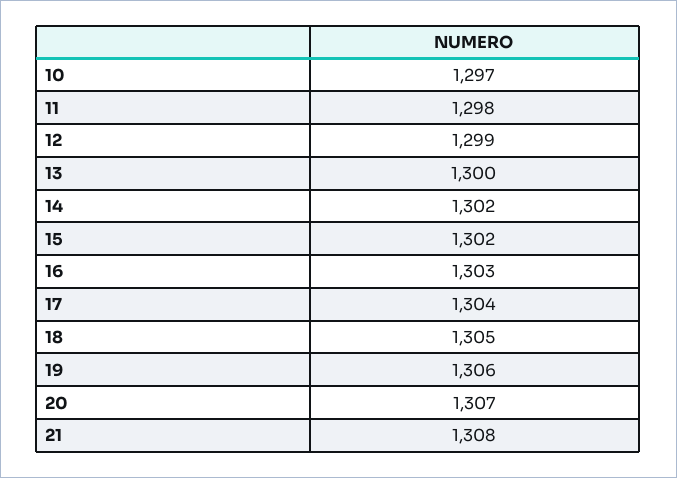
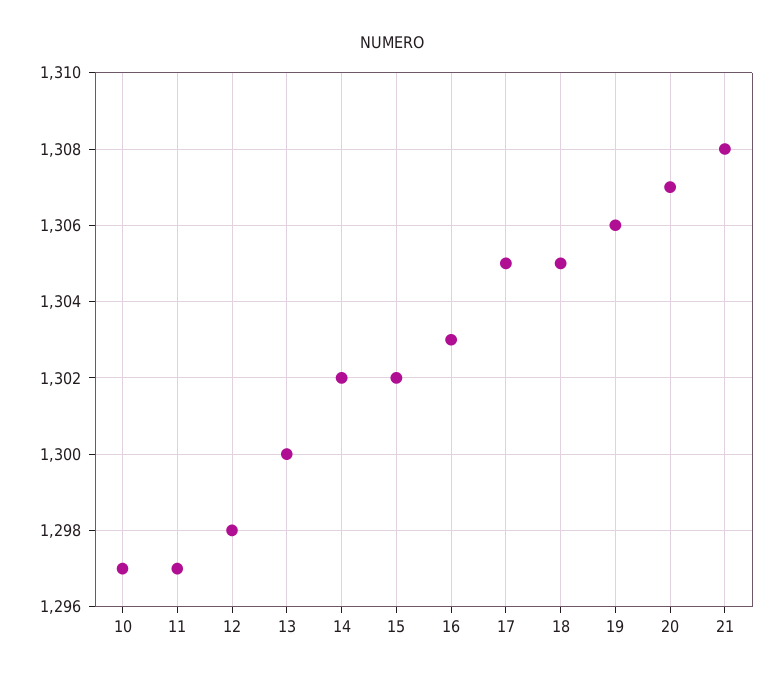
11: 1298 -> 1297
12: 1299 -> 1298
17: 1304 -> 1305

